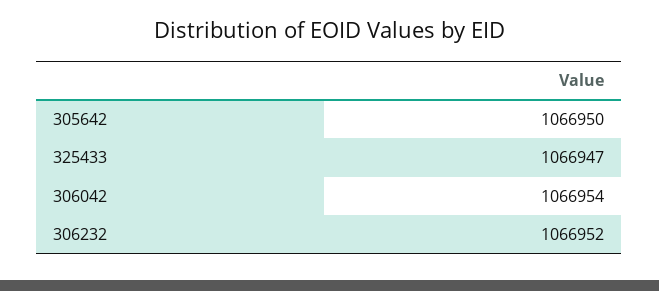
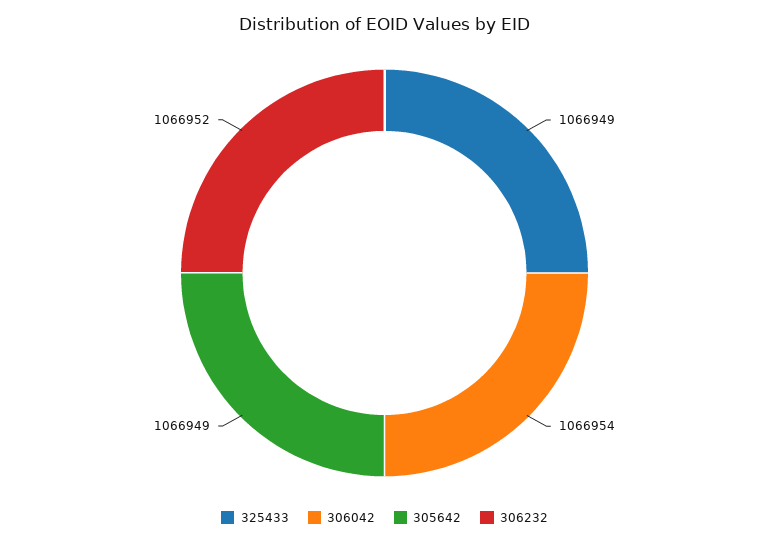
305642: 1066950 -> 1066949
325433: 1066947 -> 1066949

